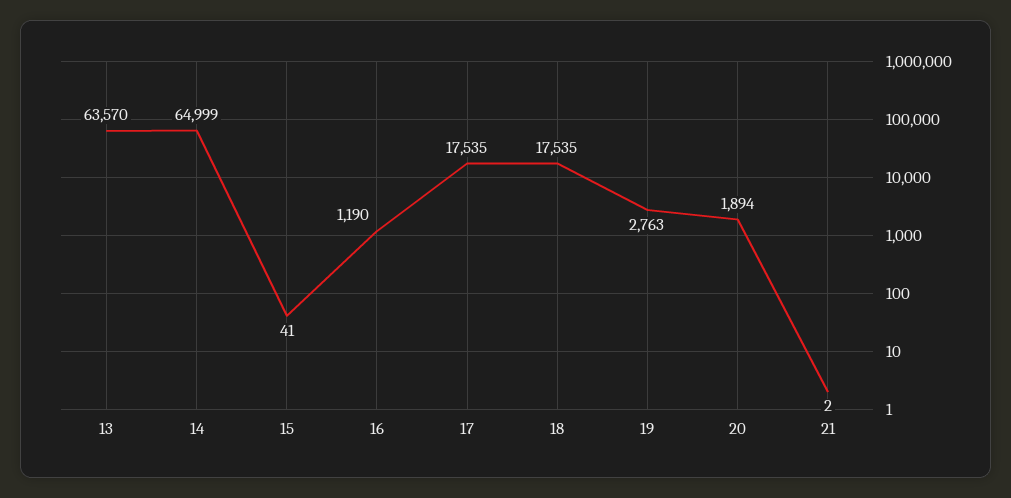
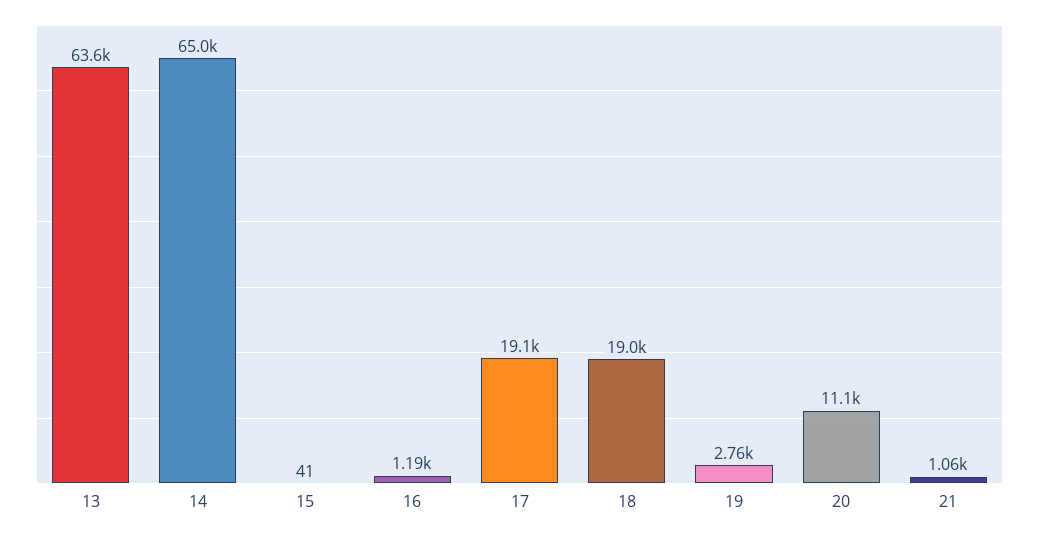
17: 17535 -> 19100
18: 17535 -> 19000
20: 1894 -> 11100
21: 2 -> 1060

